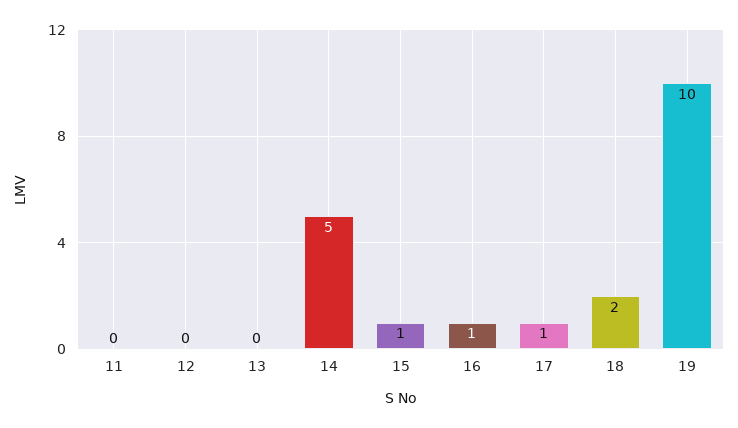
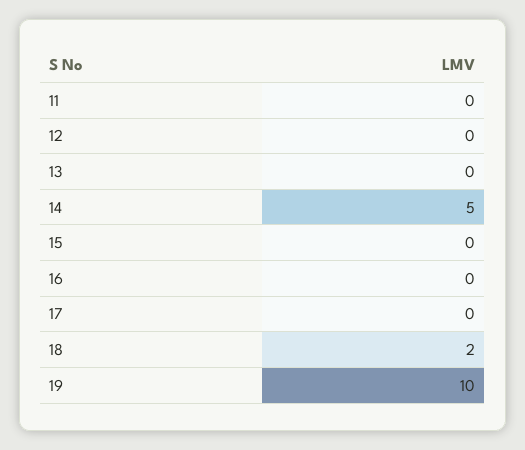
15: 1 -> 0
16: 1 -> 0
17: 1 -> 0

